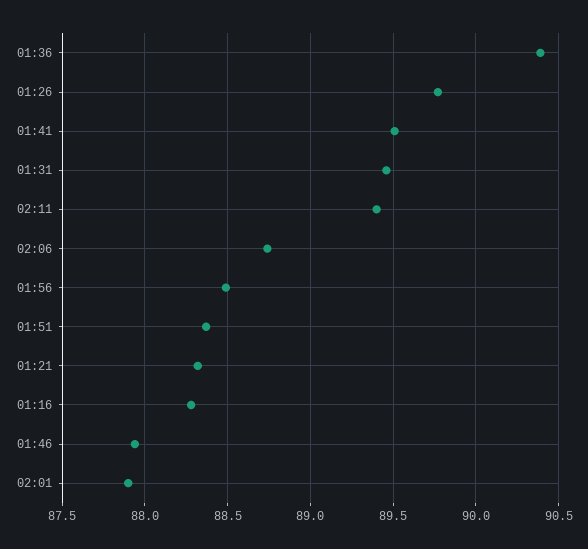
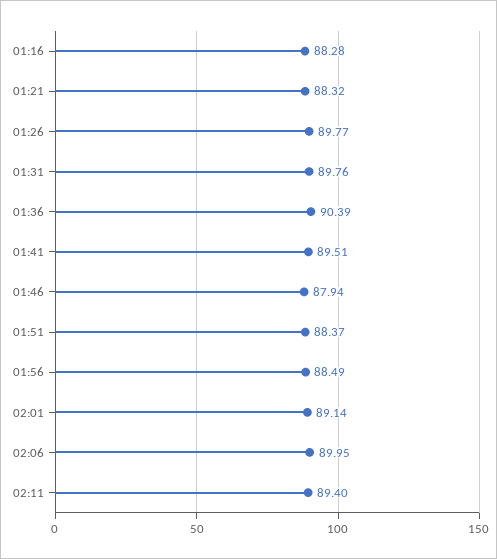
01:31: 89.45 -> 89.76
02:06: 88.75 -> 89.95
02:01: 87.9 -> 89.14

